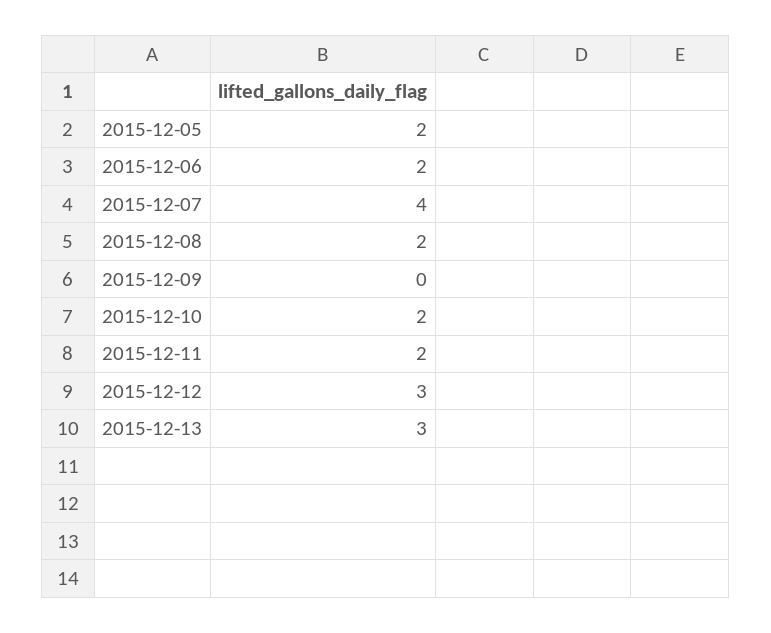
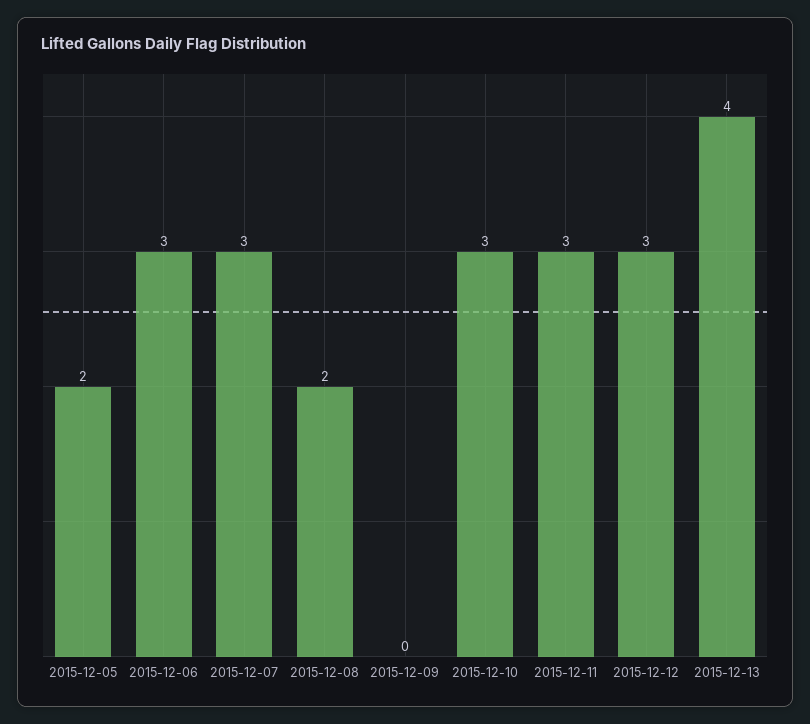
2015-12-06: 2 -> 3
2015-12-07: 4 -> 3
2015-12-10: 2 -> 3
2015-12-11: 2 -> 3
2015-12-13: 3 -> 4

